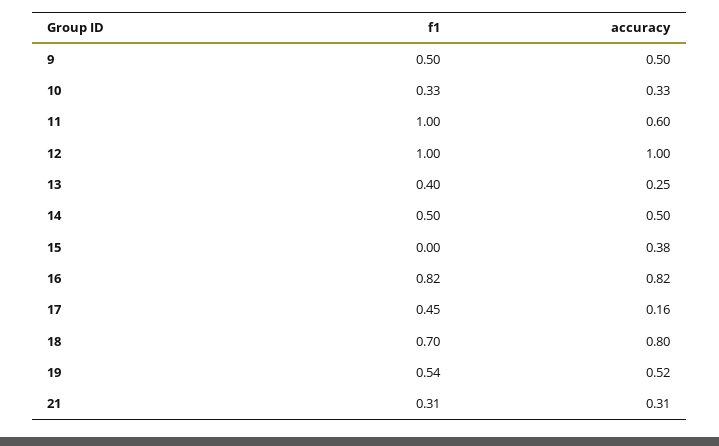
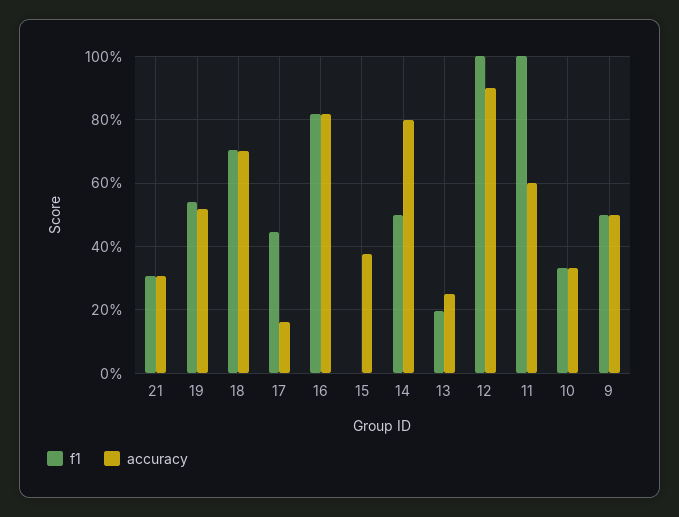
accuracy, 12: 1 -> 0.9
f1, 13: 0.4 -> 0.2
accuracy, 14: 0.5 -> 0.8
accuracy, 18: 0.8 -> 0.7

